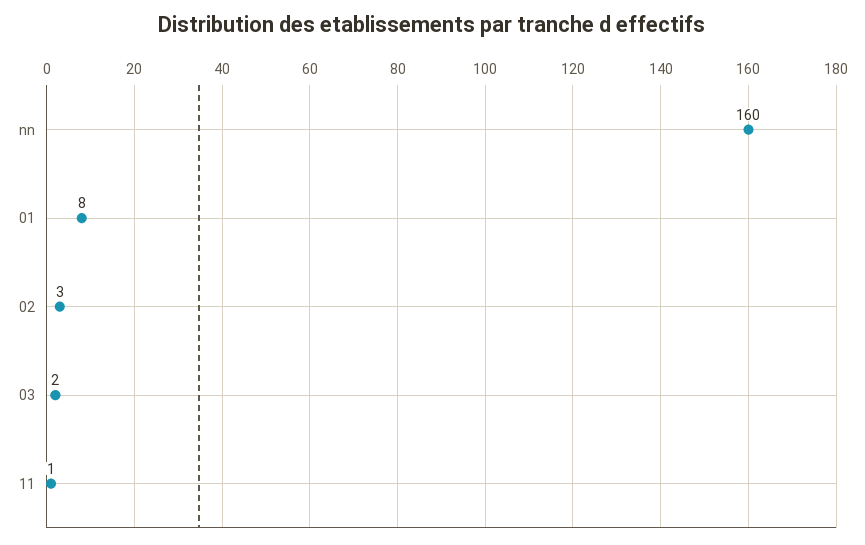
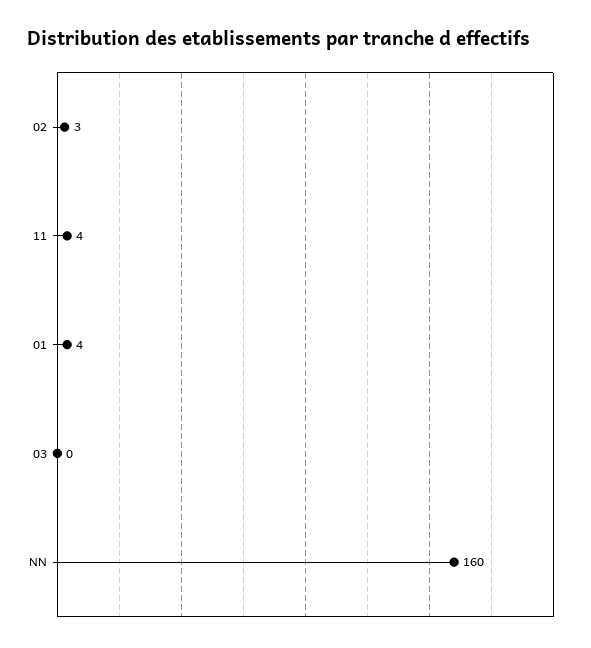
01: 8 -> 4
03: 2 -> 0
11: 1 -> 4

